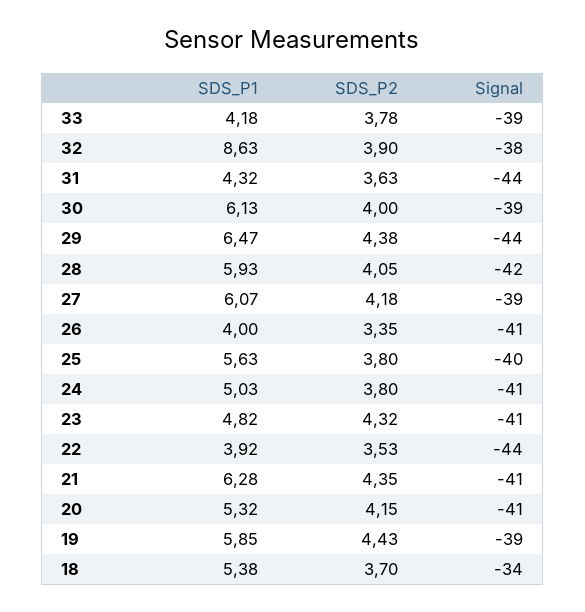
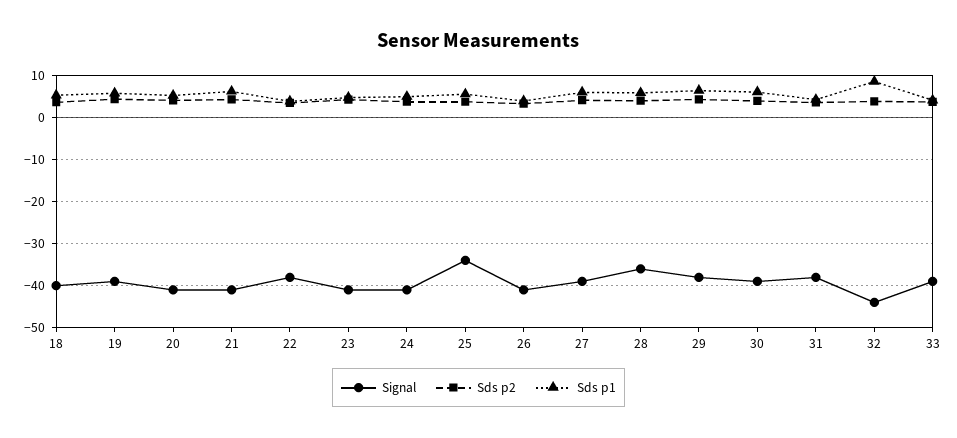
Signal, 32: -38 -> -44
Signal, 31: -44 -> -38
Signal, 29: -44 -> -38
Signal, 28: -42 -> -36
Signal, 25: -40 -> -34
Signal, 22: -44 -> -38
Signal, 18: -34 -> -40

